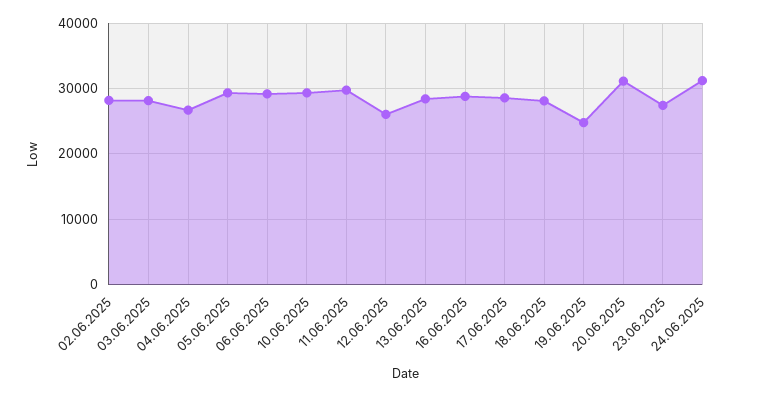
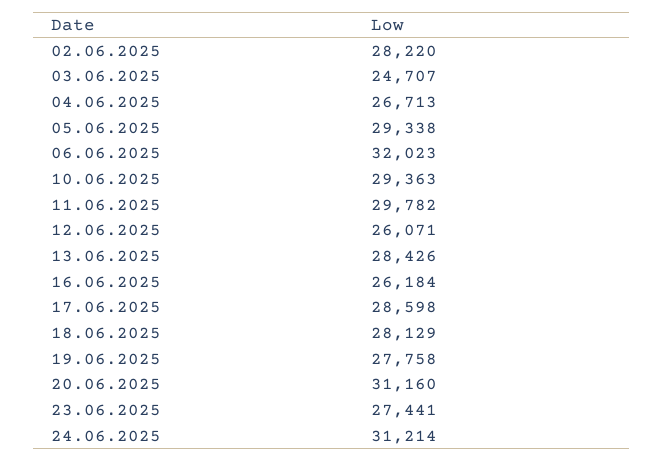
03.06.2025: 28000 -> 24707
06.06.2025: 29000 -> 32023
16.06.2025: 29000 -> 26184
19.06.2025: 25000 -> 27758

